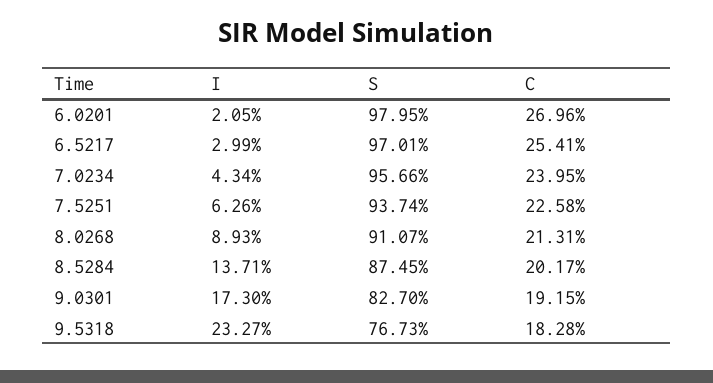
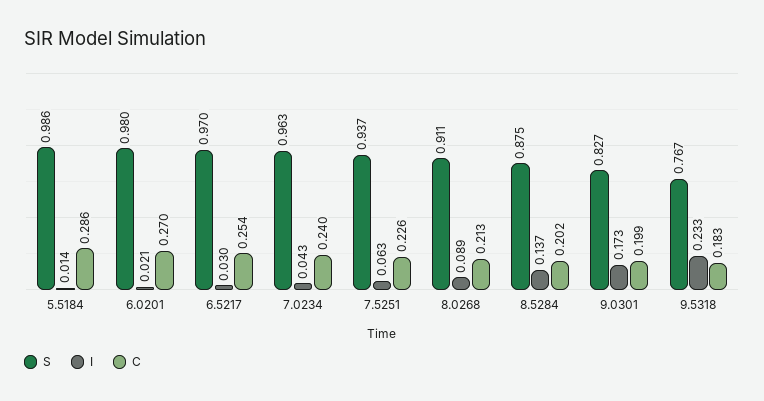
S, 7.0234: 0.9566 -> 0.963
C, 9.0301: 0.1915 -> 0.199
S, 5.5184: none -> 0.986
I, 5.5184: none -> 0.014
C, 5.5184: none -> 0.286

